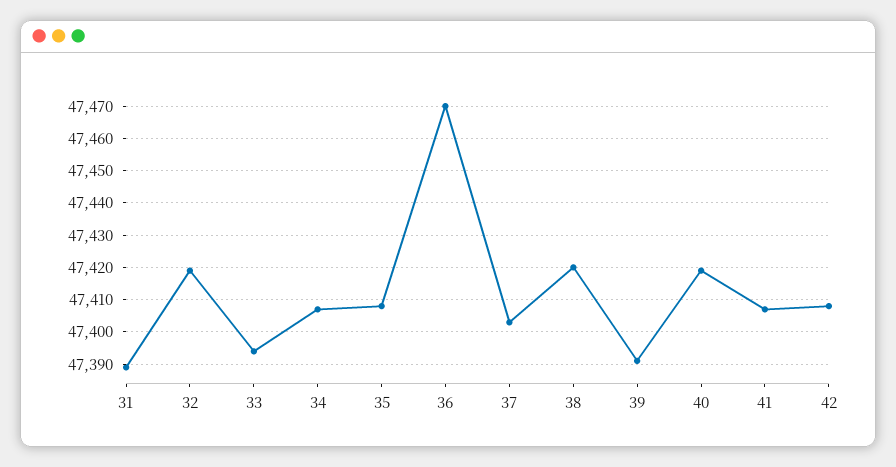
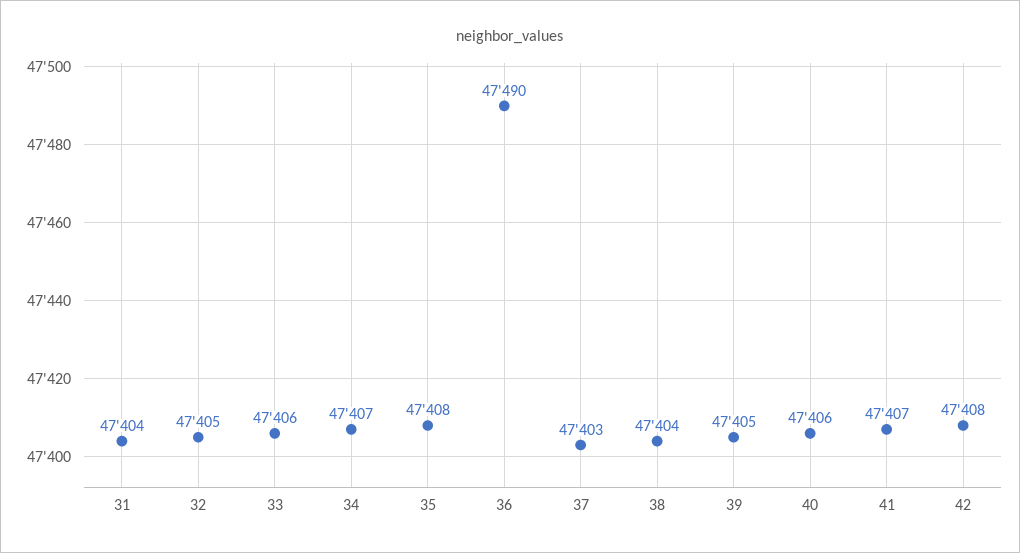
31: 47390 -> 47404
32: 47420 -> 47405
33: 47395 -> 47406
36: 47470 -> 47490
38: 47420 -> 47404
39: 47390 -> 47405
40: 47420 -> 47406

